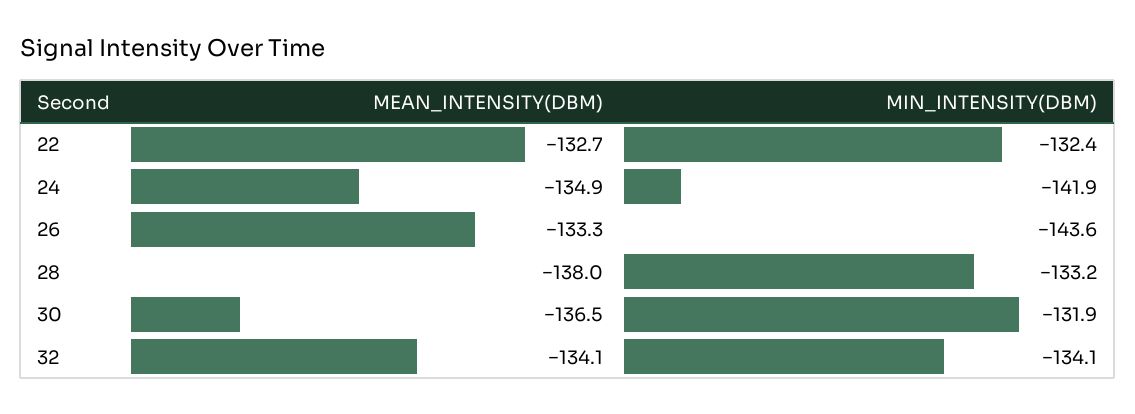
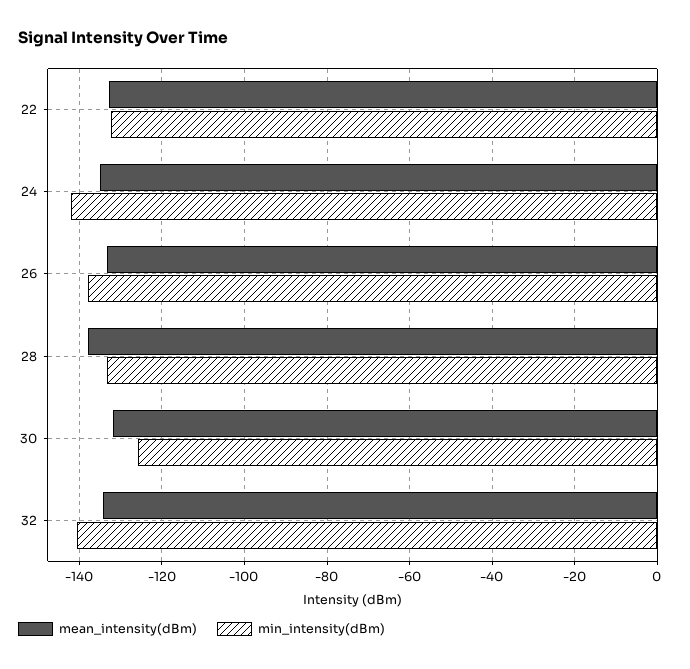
MIN_INTENSITY(DBM), 26: -143.6 -> -138
MEAN_INTENSITY(DBM), 30: -136.5 -> -132
MIN_INTENSITY(DBM), 30: -131.9 -> -126
MIN_INTENSITY(DBM), 32: -134.1 -> -140

